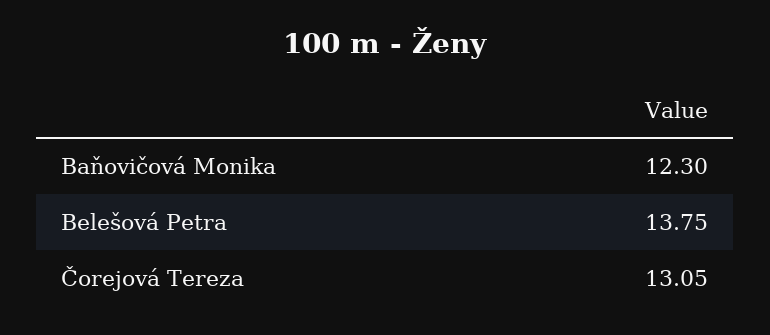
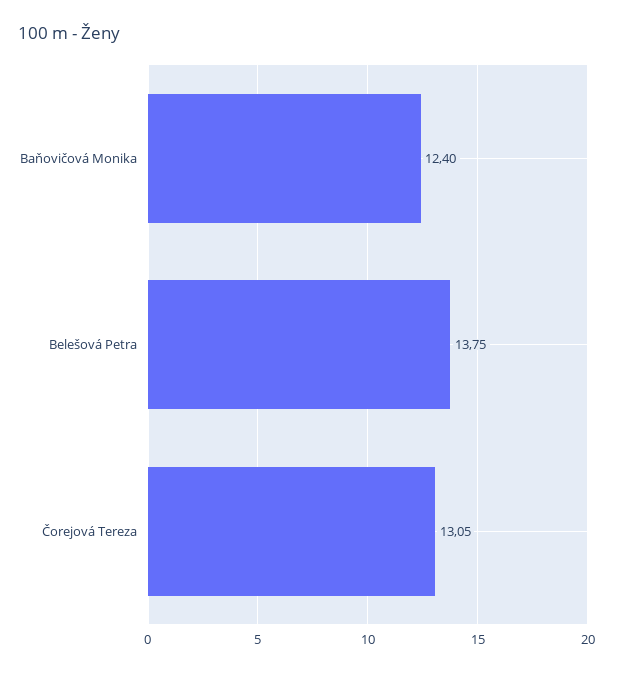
Baňovičová Monika: 12.3 -> 12.4

